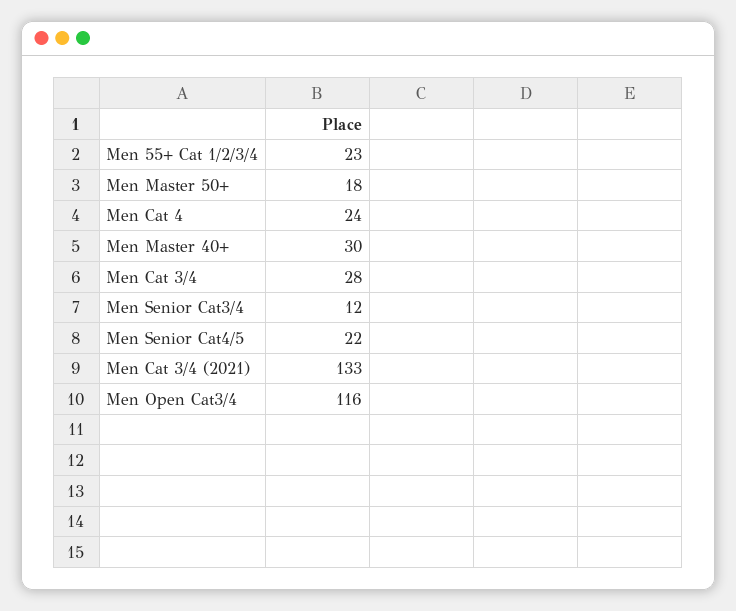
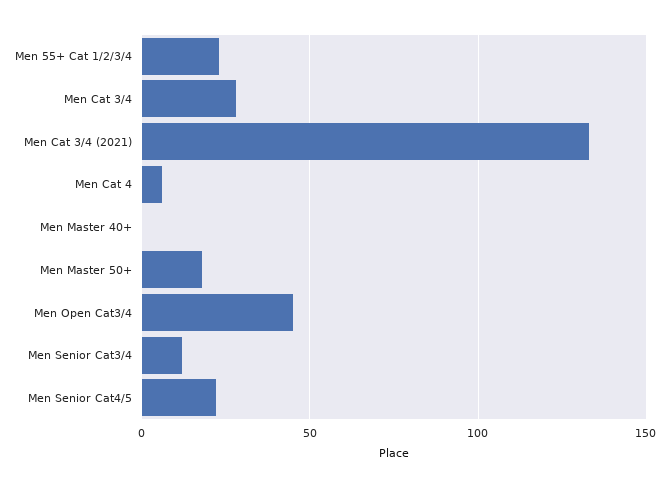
Men Cat 4: 24 -> 5
Men Master 40+: 30 -> 0
Men Open Cat3/4: 116 -> 45

